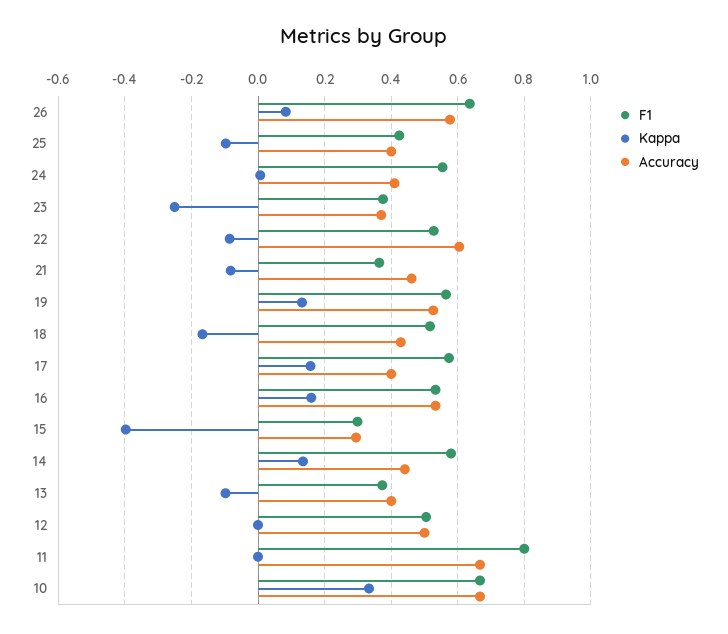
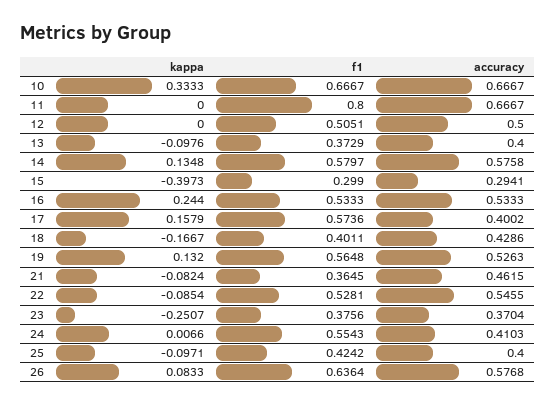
Accuracy, 22: 0.6 -> 0.5455
F1, 18: 0.52 -> 0.4011
Kappa, 16: 0.16 -> 0.244
Accuracy, 14: 0.44 -> 0.5758

